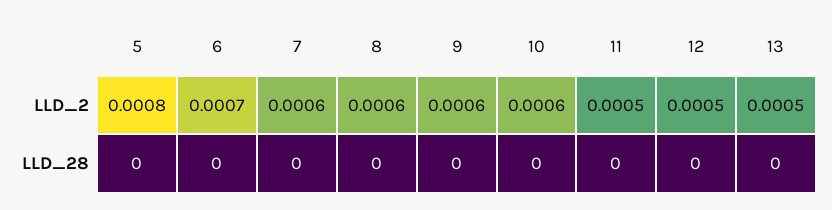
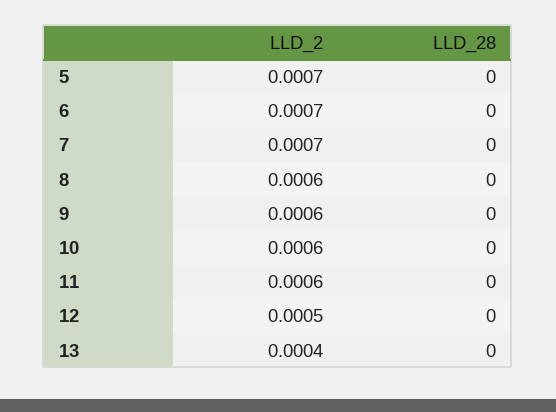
5, LLD_2: 0.0008 -> 0.0007
7, LLD_2: 0.0006 -> 0.0007
11, LLD_2: 0.0005 -> 0.0006
13, LLD_2: 0.0005 -> 0.0004

